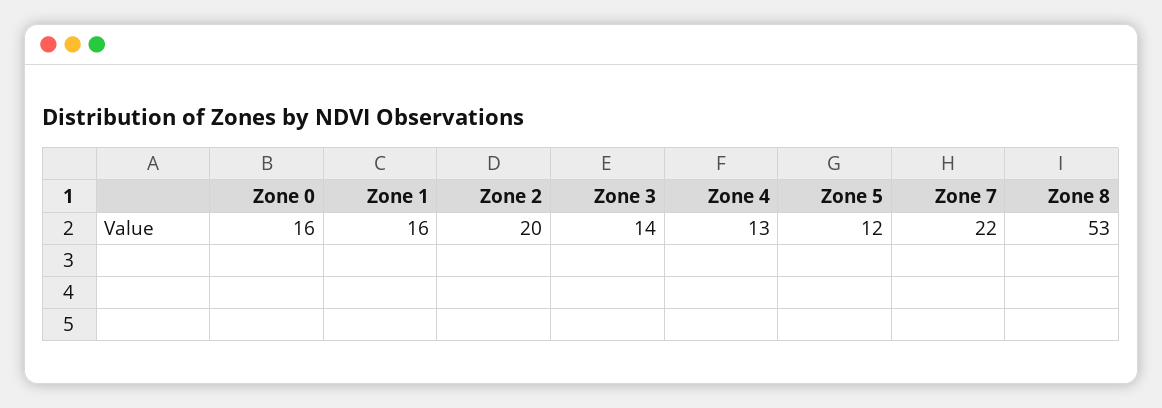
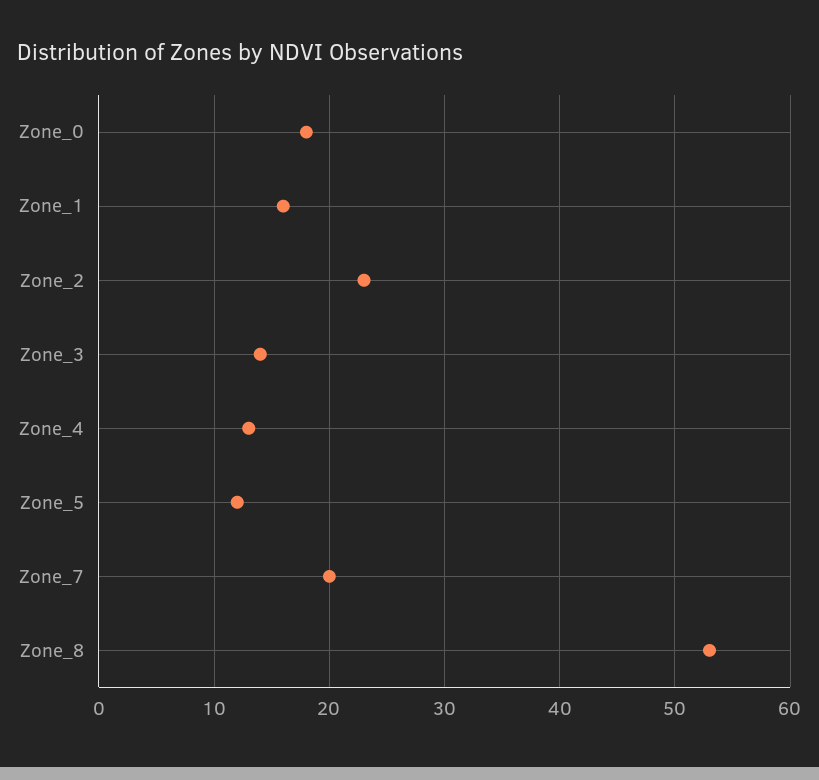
Zone 0: 16 -> 18
Zone 2: 20 -> 23
Zone 7: 22 -> 20

